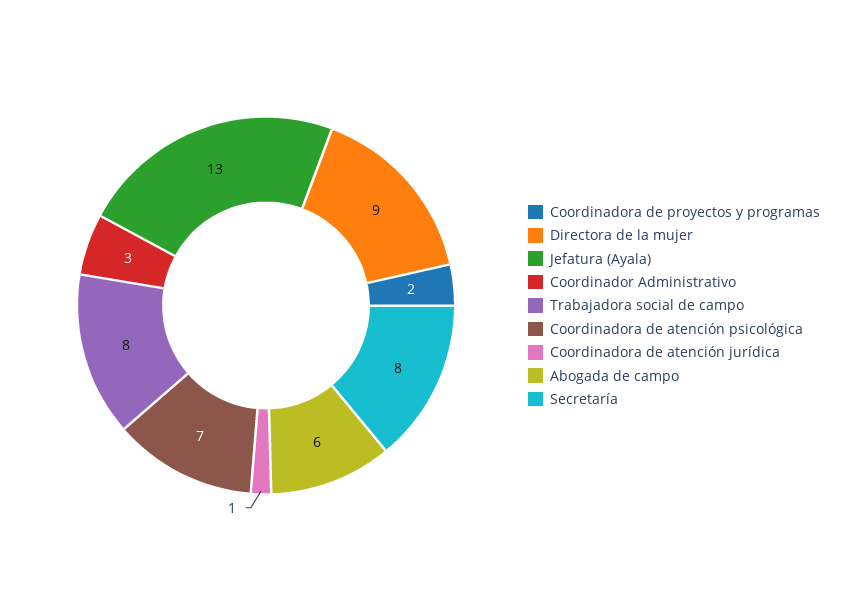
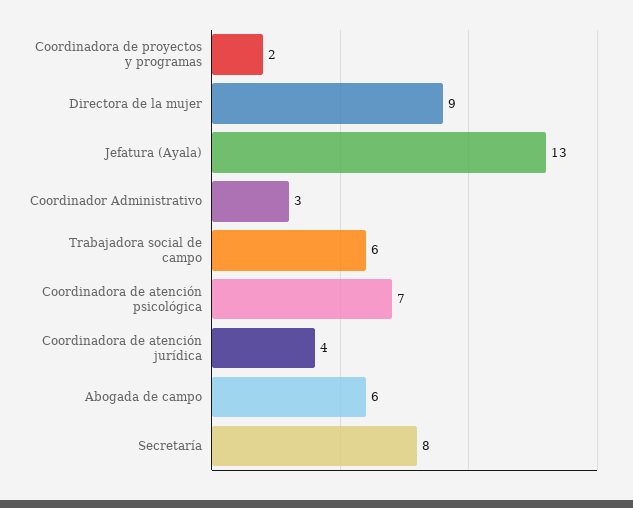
Trabajadora social de campo: 8 -> 6
Coordinadora de atención jurídica: 1 -> 4

